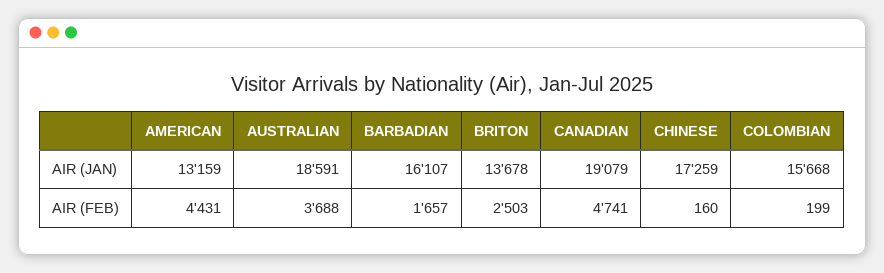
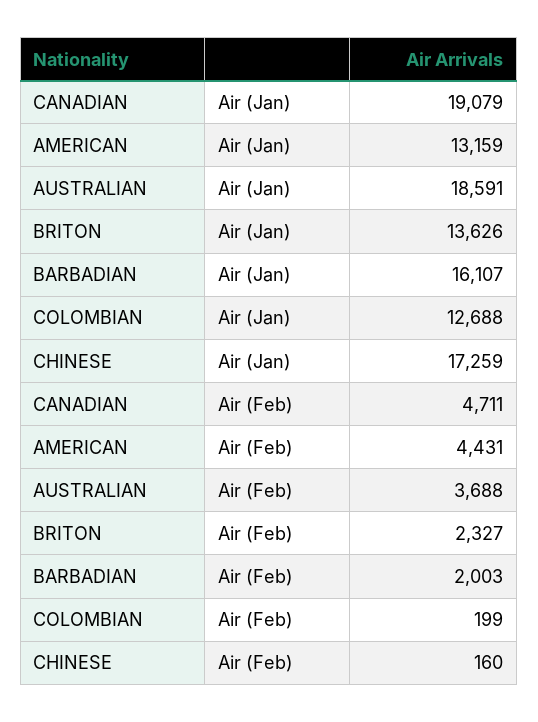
BRITON, AIR (JAN): 13678 -> 13626
COLOMBIAN, AIR (JAN): 15668 -> 12688
BARBADIAN, AIR (FEB): 1657 -> 2003
BRITON, AIR (FEB): 2503 -> 2327
CANADIAN, AIR (FEB): 4741 -> 4711

